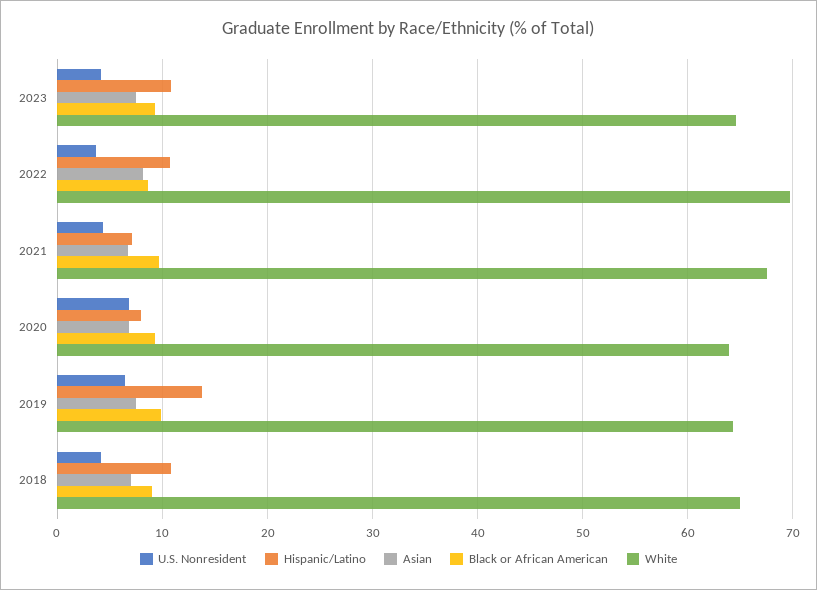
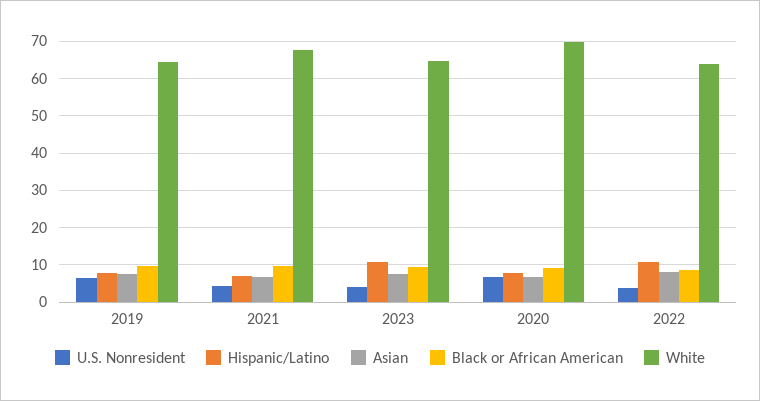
White, 2022: 70 -> 64
White, 2020: 64 -> 70
Hispanic/Latino, 2019: 14 -> 8
U.S. Nonresident, 2018: 4 -> none
Hispanic/Latino, 2018: 11 -> none
Asian, 2018: 7 -> none
Black or African American, 2018: 9 -> none
White, 2018: 65 -> none

